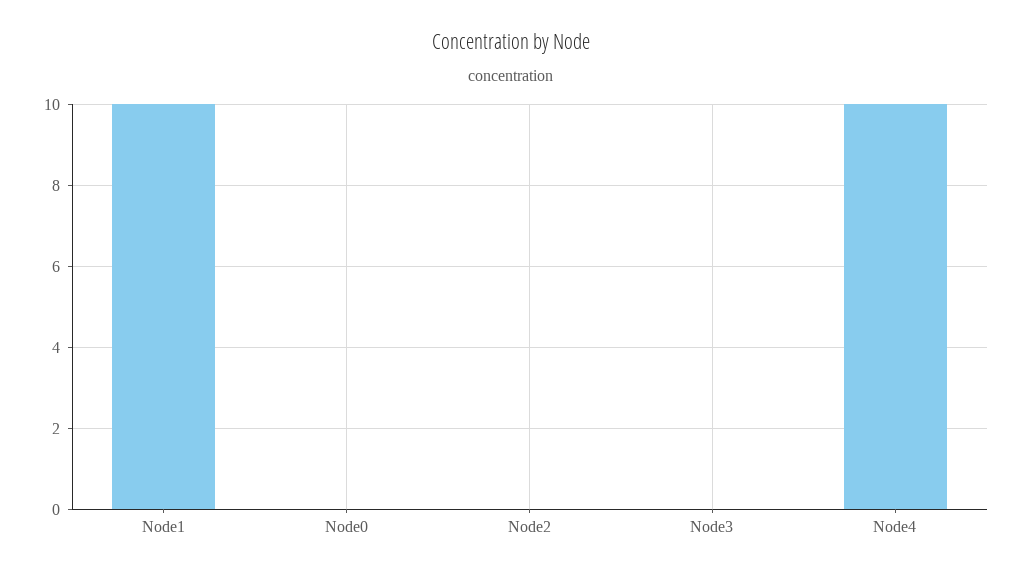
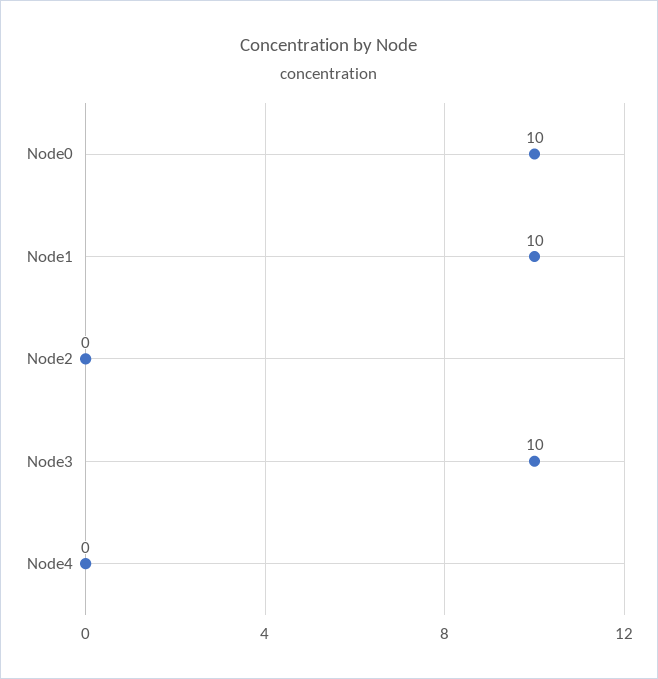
Node0: 0 -> 10
Node3: 0 -> 10
Node4: 10 -> 0

